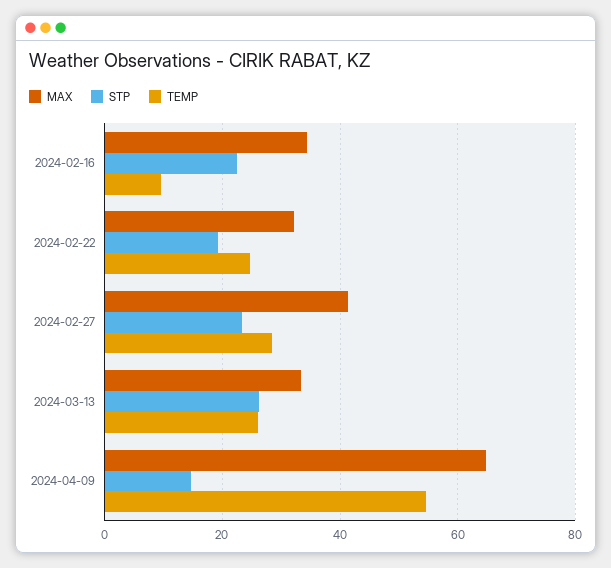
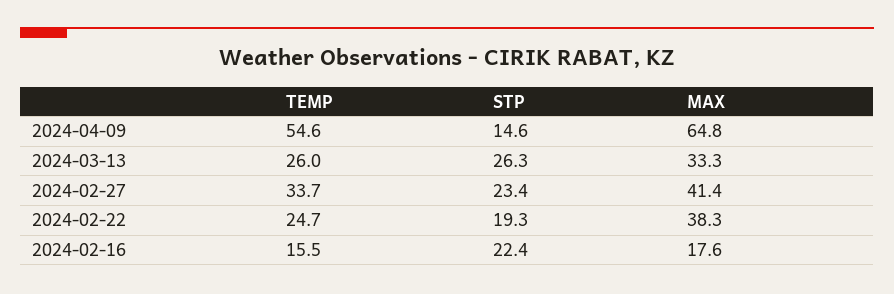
MAX, 2024-02-16: 34 -> 17.6
TEMP, 2024-02-16: 10 -> 15.5
MAX, 2024-02-22: 32 -> 38.3
TEMP, 2024-02-27: 28 -> 33.7

